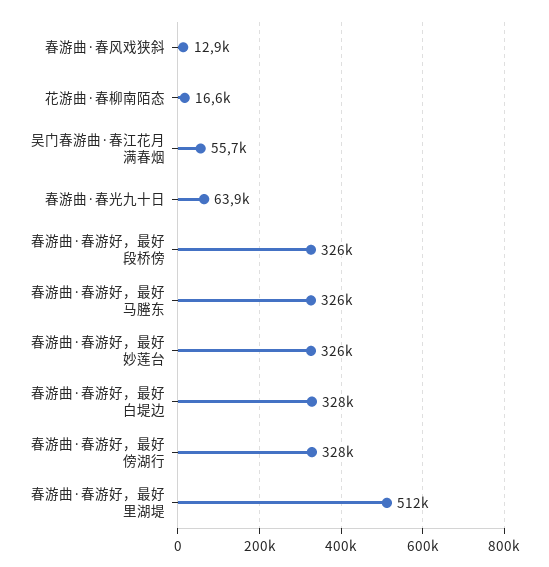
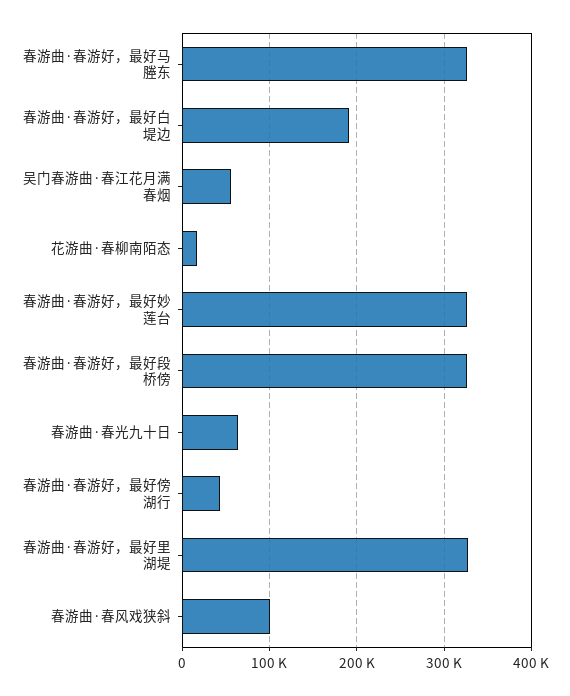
春游曲·春风戏狭斜: 12900 -> 100000
春游曲·春游好，最好白堤边: 328000 -> 190000
春游曲·春游好，最好傍湖行: 328000 -> 40000
春游曲·春游好，最好里湖堤: 512000 -> 330000

